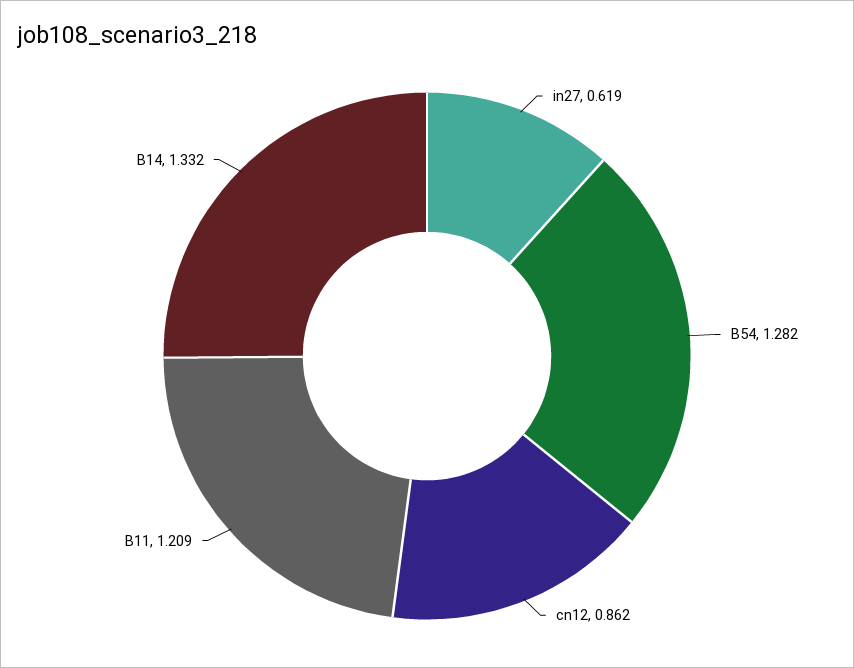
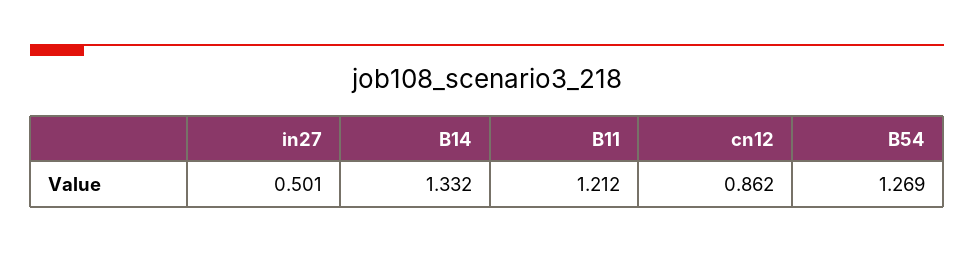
in27: 0.619 -> 0.501
B54: 1.282 -> 1.269
B11: 1.209 -> 1.212

